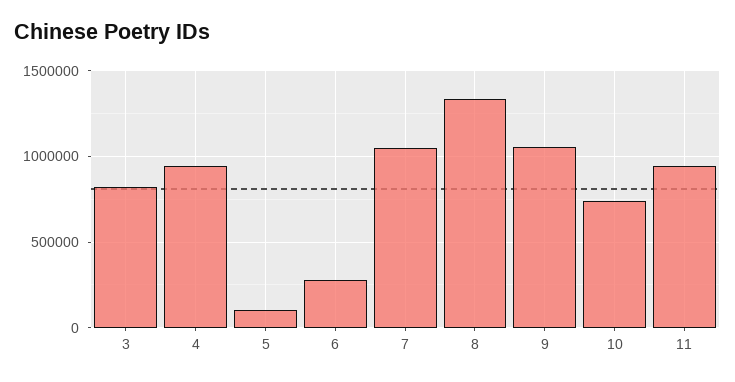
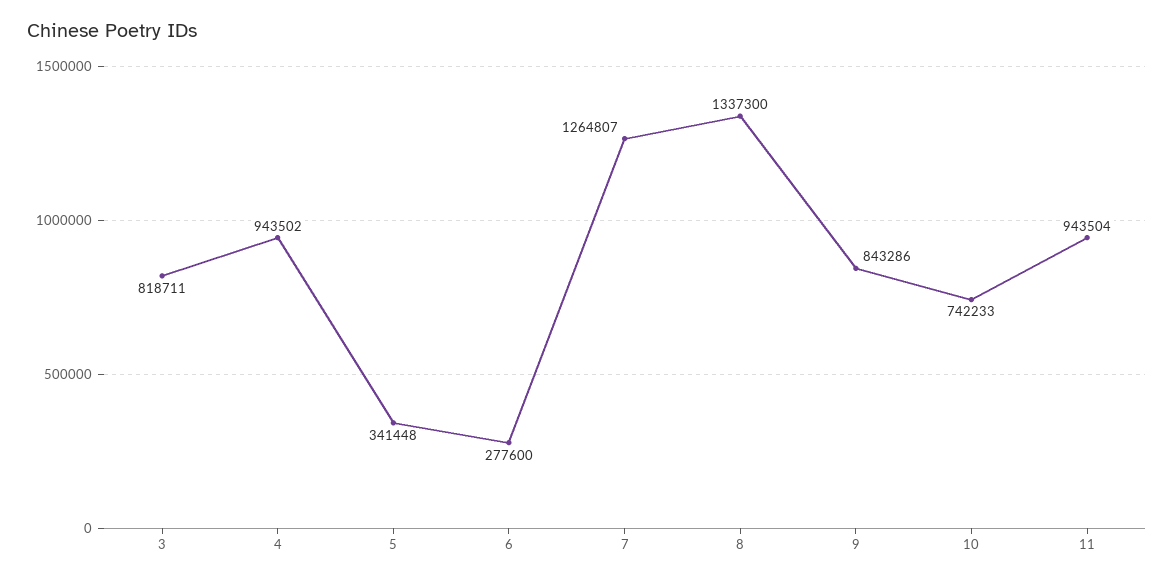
5: 100000 -> 341448
7: 1050000 -> 1264807
9: 1050000 -> 843286

